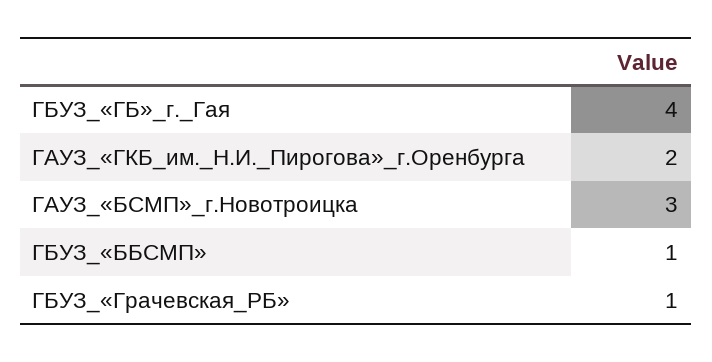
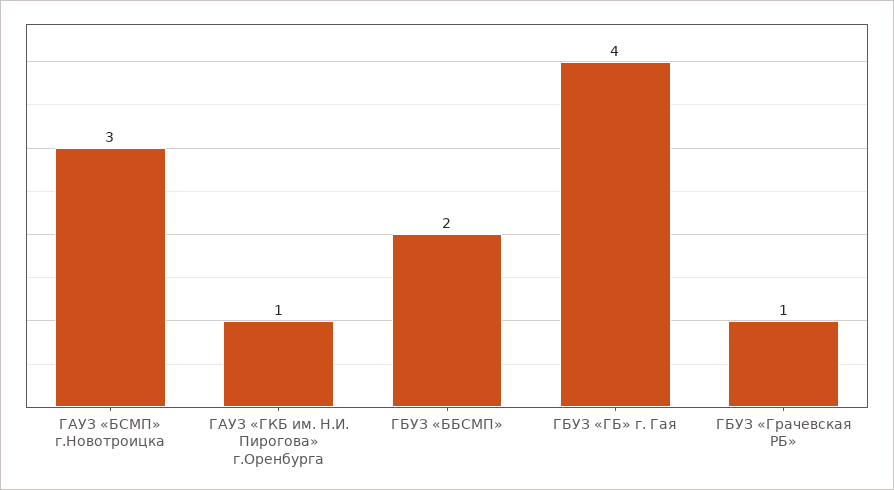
ГАУЗ_«ГКБ_им._Н.И._Пирогова»_г.Оренбурга: 2 -> 1
ГБУЗ_«ББСМП»: 1 -> 2

